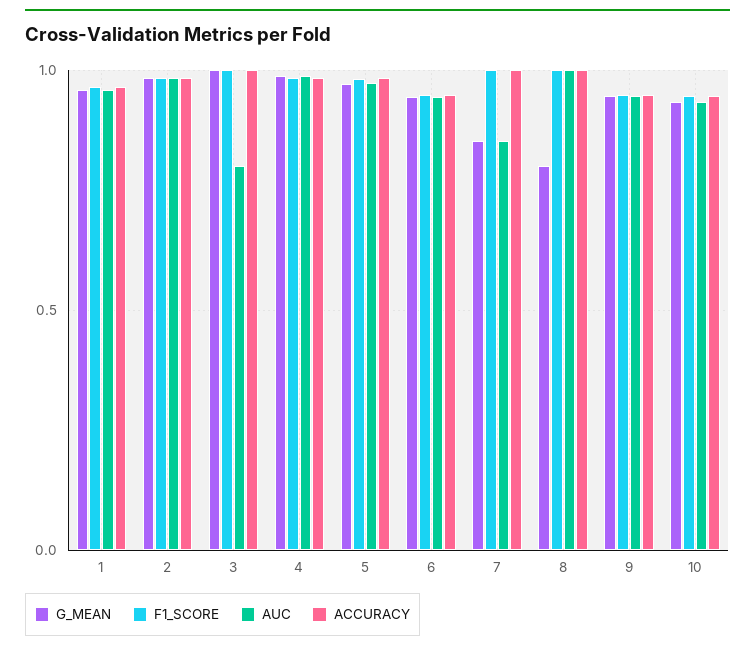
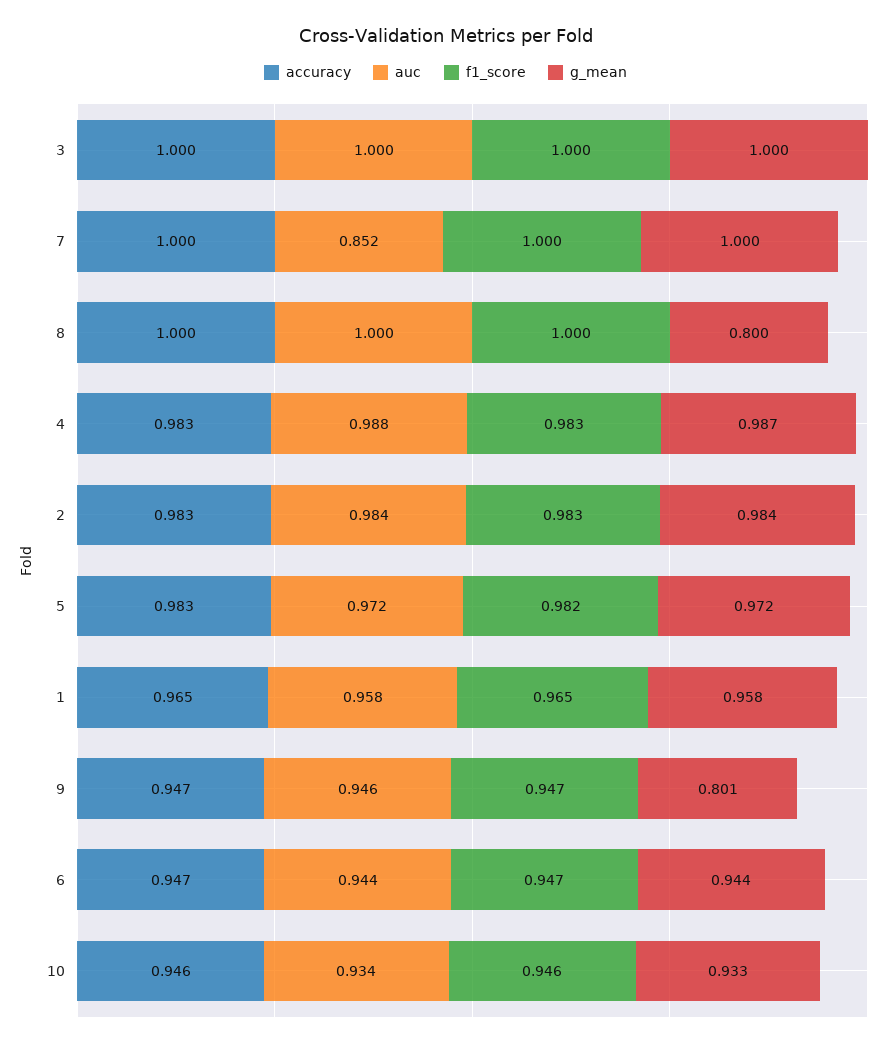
AUC, 3: 0.8 -> 1
G_MEAN, 7: 0.85 -> 1
G_MEAN, 9: 0.95 -> 0.801

